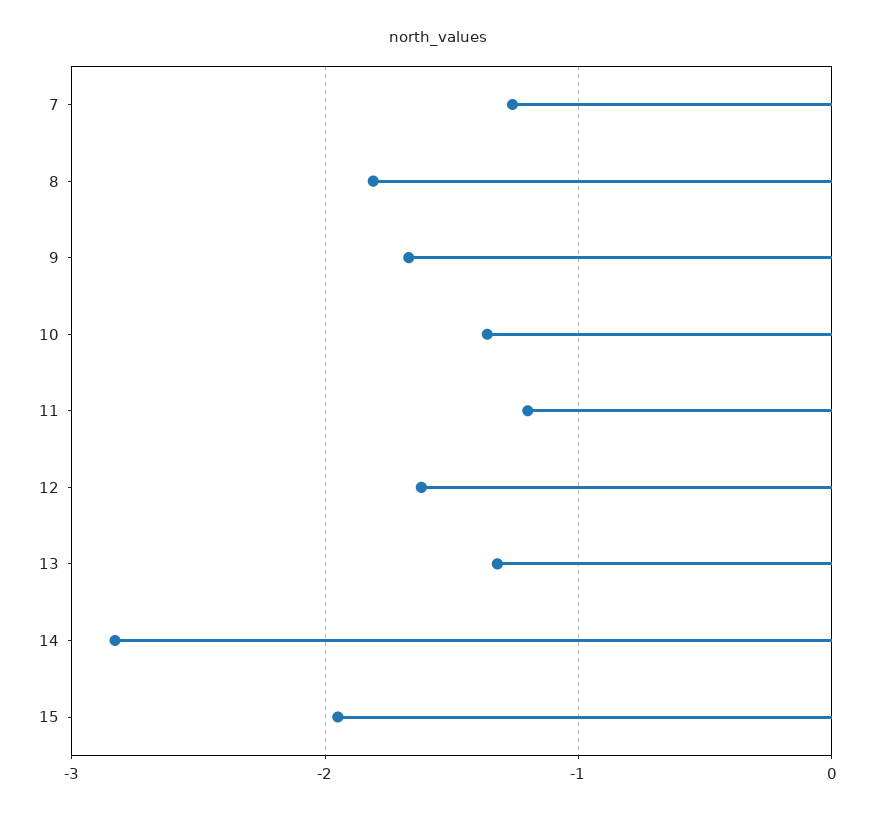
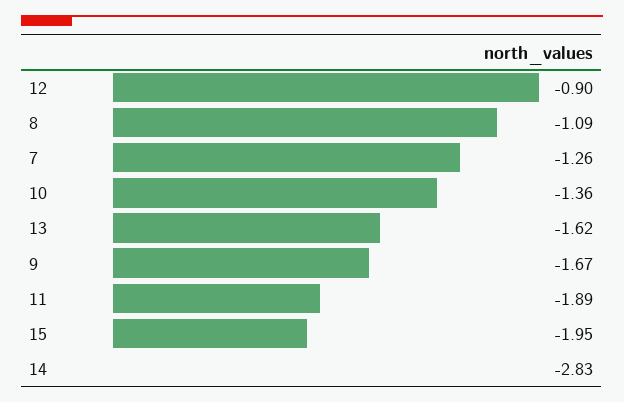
8: -1.8 -> -1.09
11: -1.2 -> -1.89
12: -1.6 -> -0.9
13: -1.3 -> -1.62

